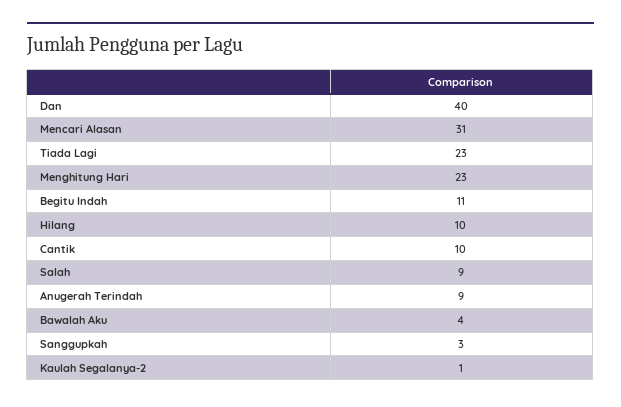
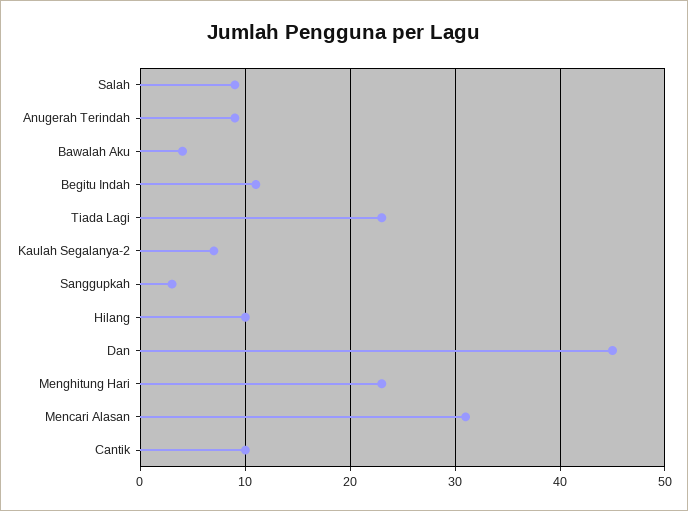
Dan: 40 -> 45
Kaulah Segalanya-2: 1 -> 7

